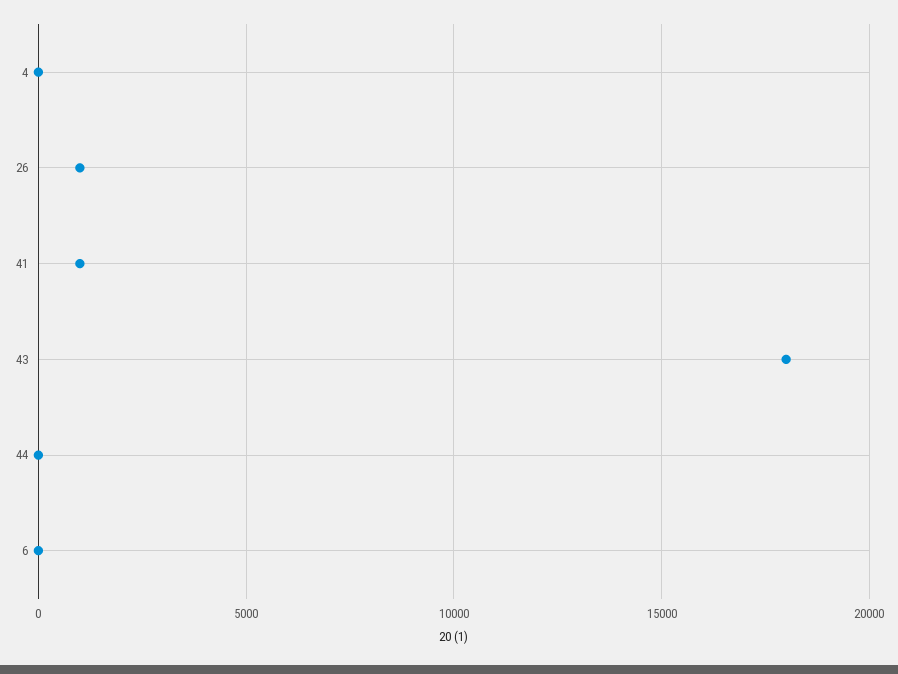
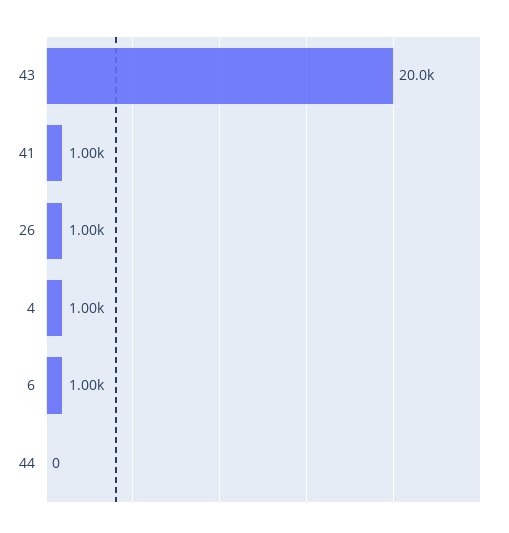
4: 0 -> 1000
43: 18000 -> 20000
6: 0 -> 1000

